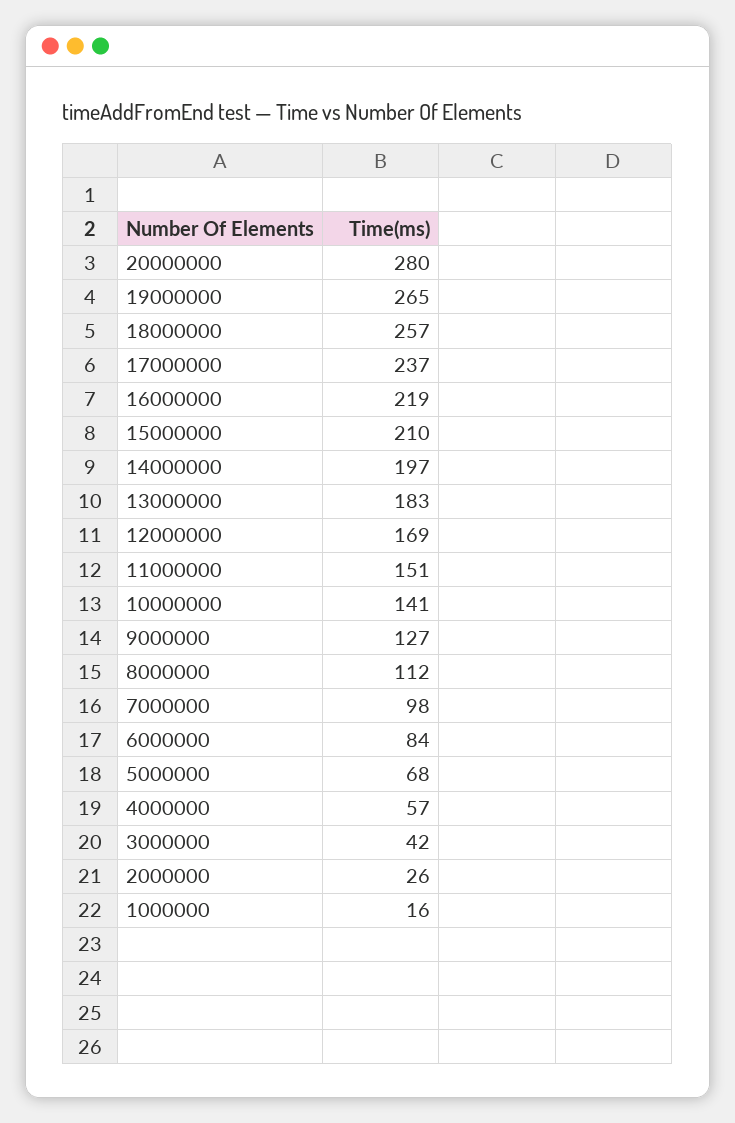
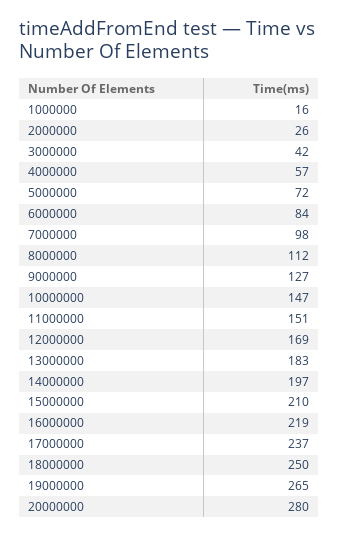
18000000: 257 -> 250
10000000: 141 -> 147
5000000: 68 -> 72

